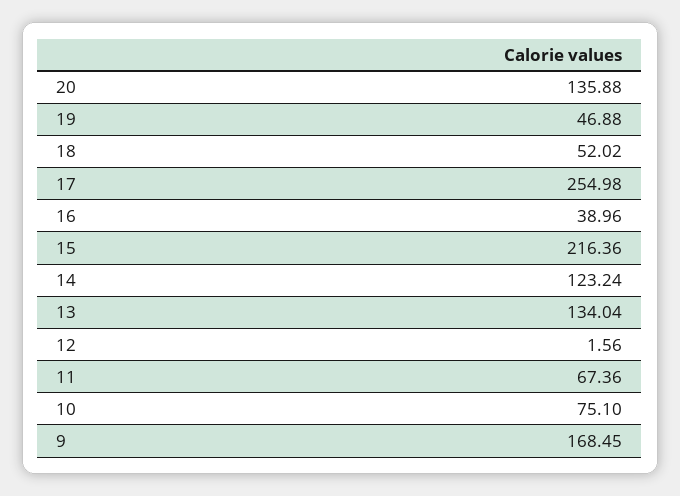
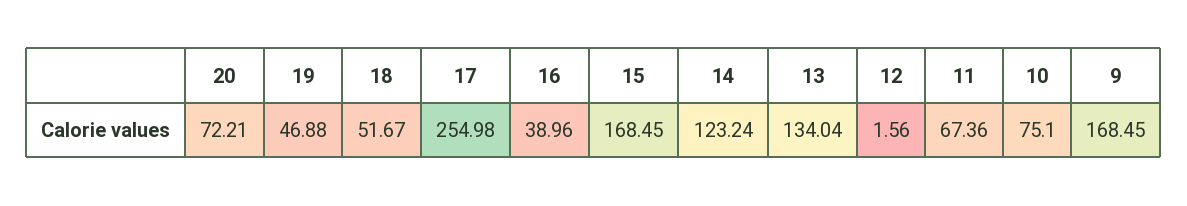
20: 135.88 -> 72.21
18: 52.02 -> 51.67
15: 216.36 -> 168.45

